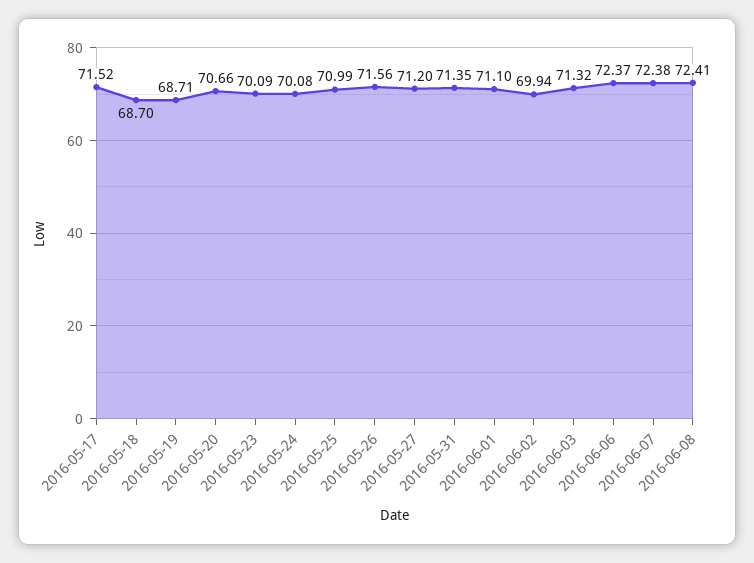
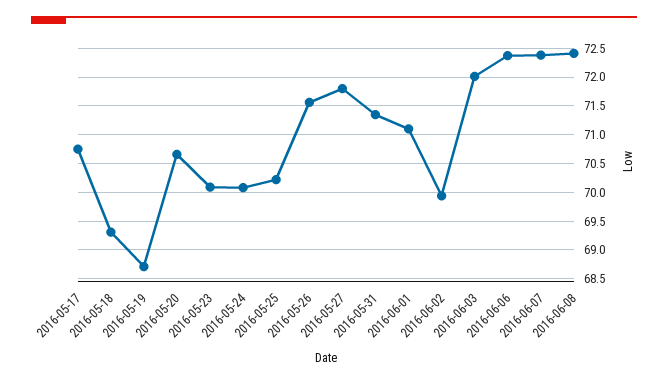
2016-05-17: 71.52 -> 70.75
2016-05-18: 68.7 -> 69.25
2016-05-25: 70.99 -> 70.25
2016-05-27: 71.2 -> 71.75
2016-06-03: 71.32 -> 72

